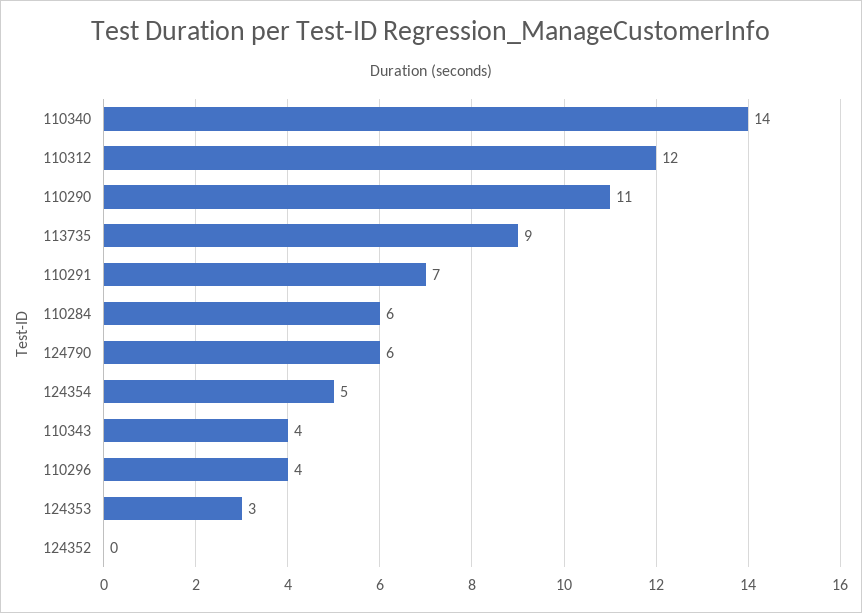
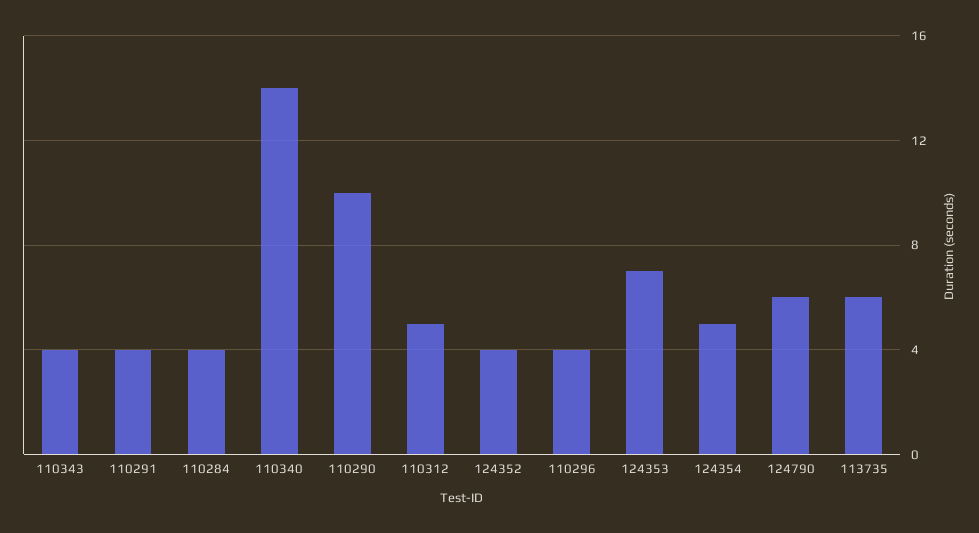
110312: 12 -> 5
110290: 11 -> 10
113735: 9 -> 6
110291: 7 -> 4
110284: 6 -> 4
124353: 3 -> 7
124352: 0 -> 4

